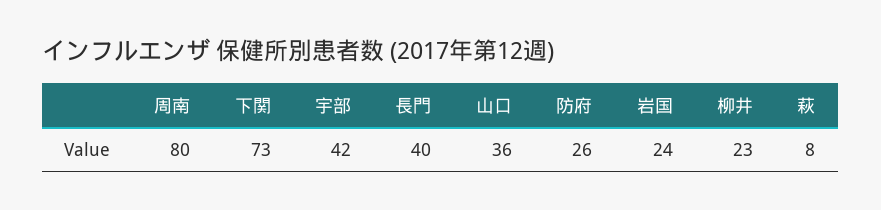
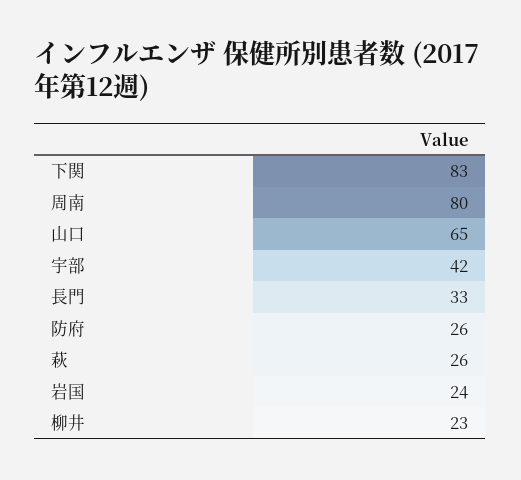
下関: 73 -> 83
長門: 40 -> 33
山口: 36 -> 65
萩: 8 -> 26

